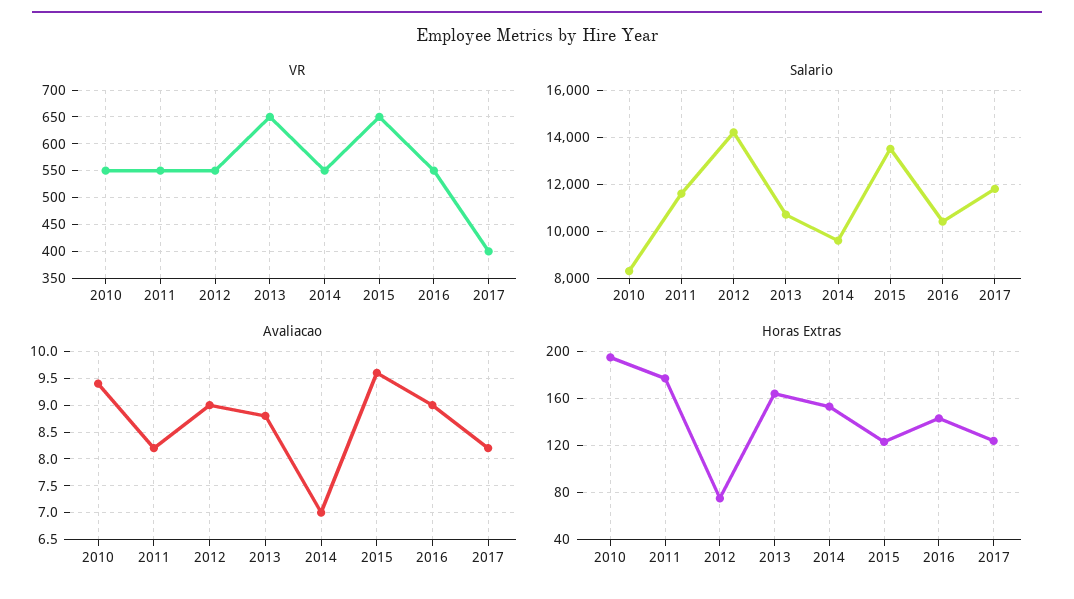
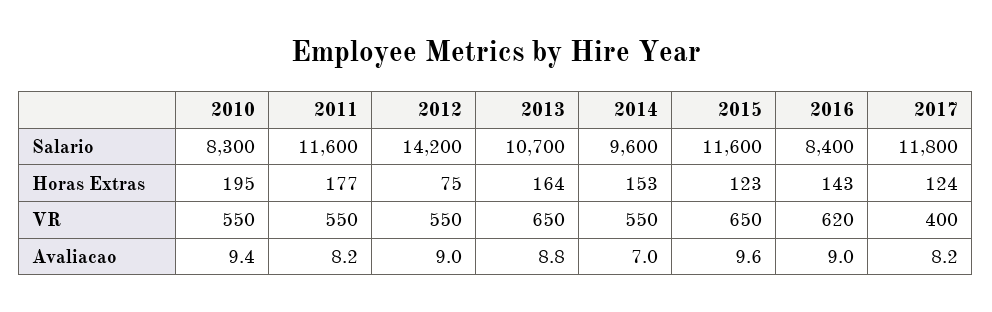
VR, 2016: 550 -> 620
Salario, 2015: 13500 -> 11600
Salario, 2016: 10500 -> 8400

